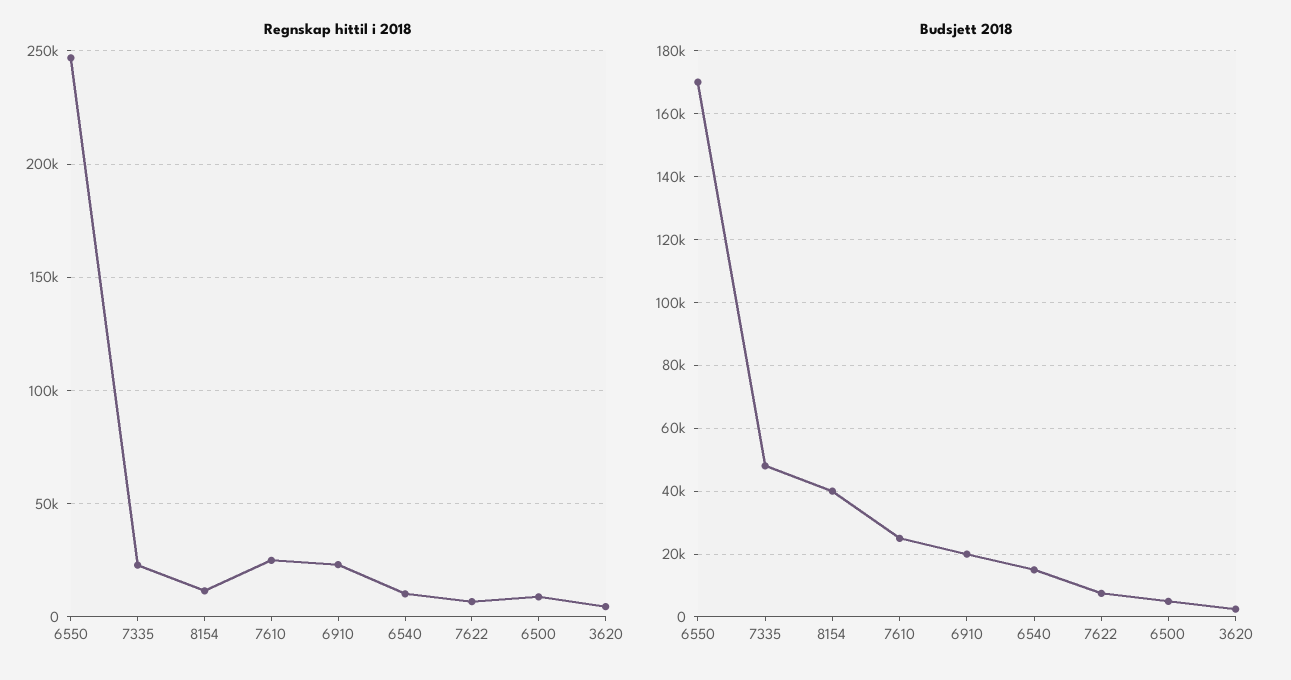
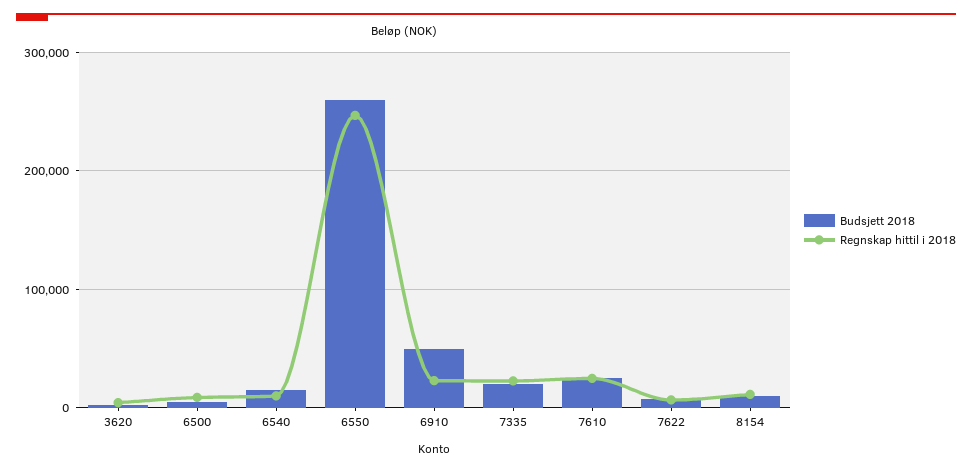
Budsjett 2018, 6550: 170000 -> 260000
Budsjett 2018, 7335: 48000 -> 20000
Budsjett 2018, 8154: 40000 -> 10000
Budsjett 2018, 6910: 20000 -> 50000

